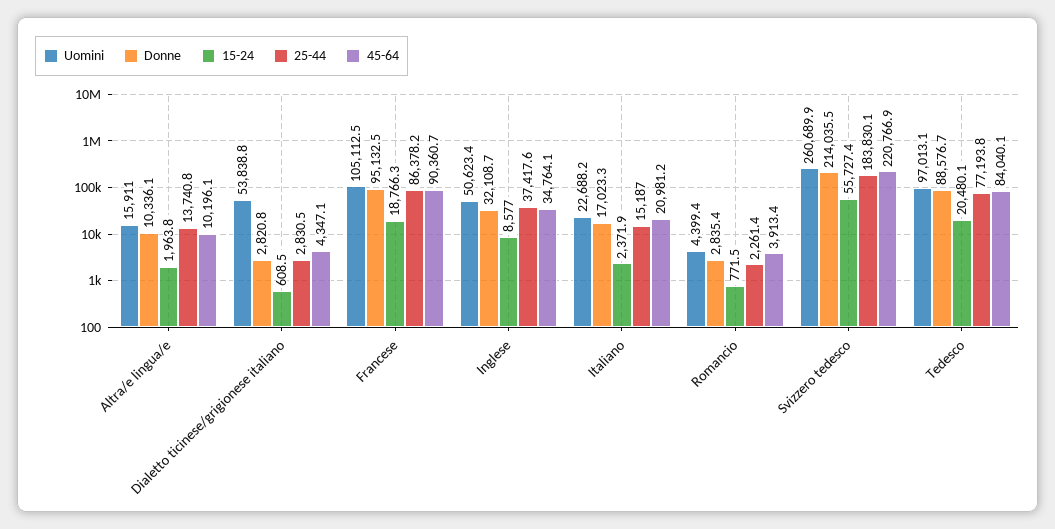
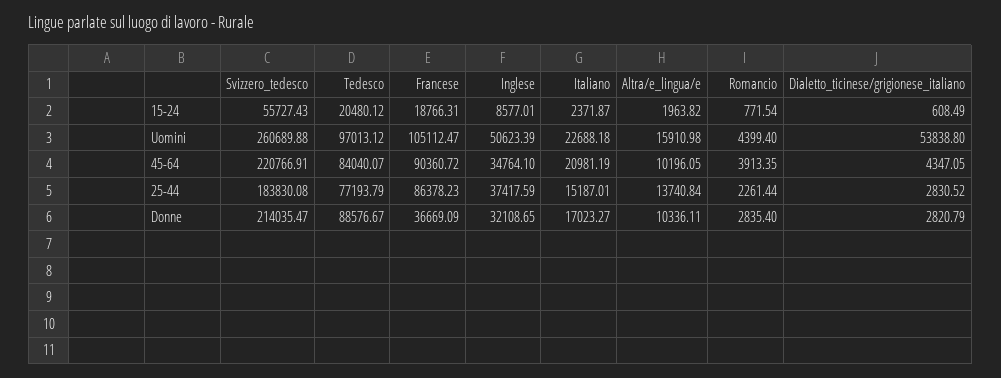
Donne, Francese: 95132.5 -> 36669.09

